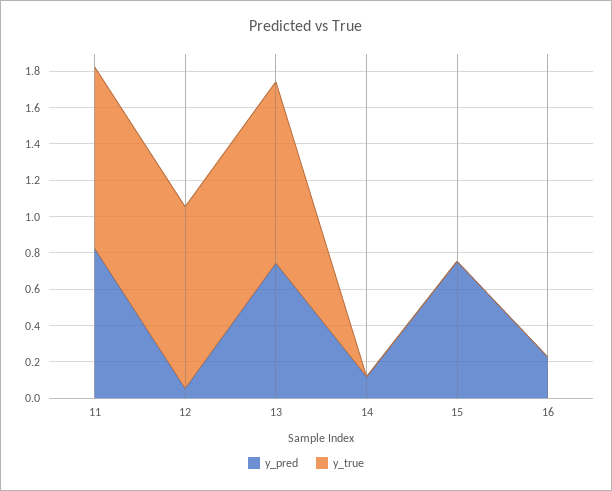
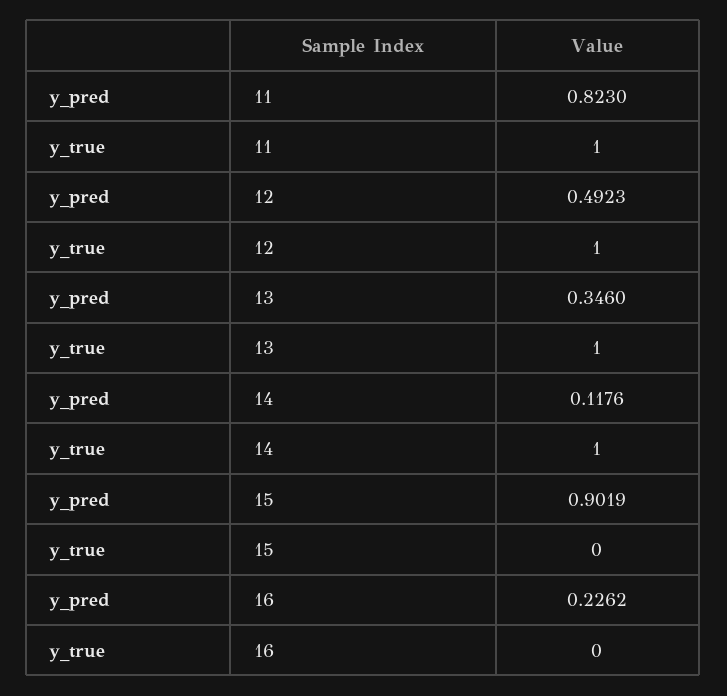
y_pred, 12: 0.05 -> 0.4923
y_pred, 13: 0.75 -> 0.346
y_true, 14: 0 -> 1
y_pred, 15: 0.75 -> 0.9019

